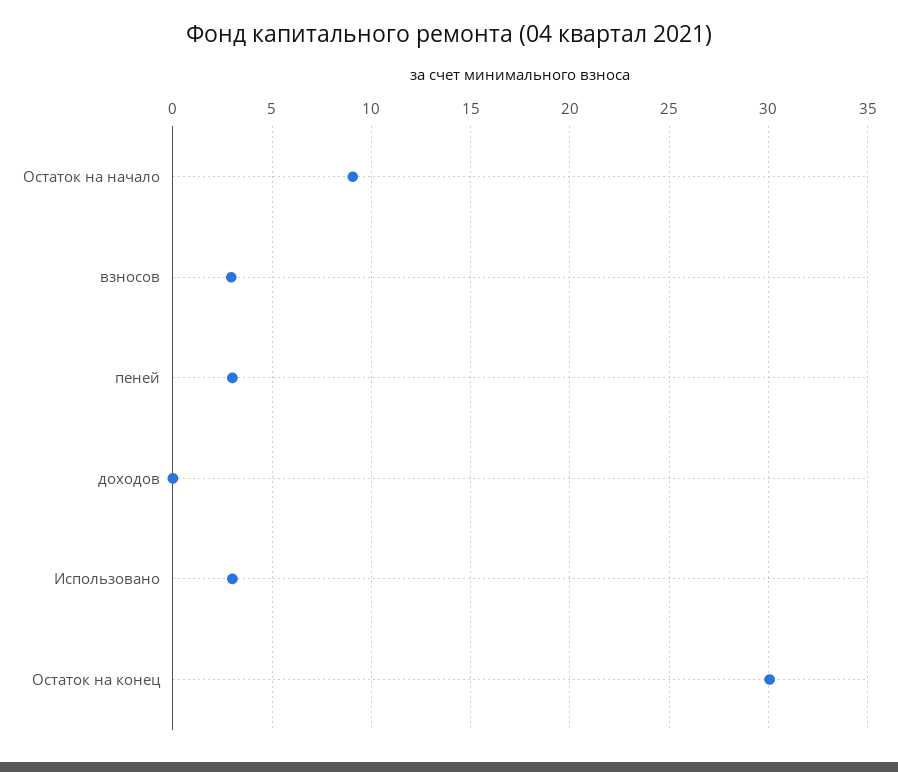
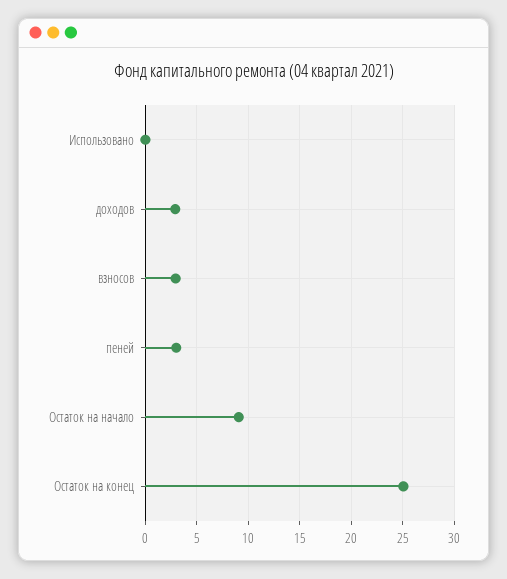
доходов: 0 -> 3
Использовано: 3 -> 0
Остаток на конец: 30 -> 25

